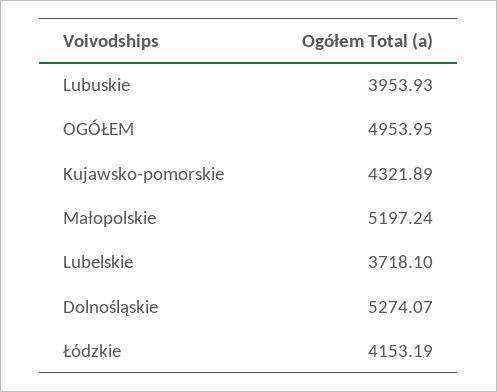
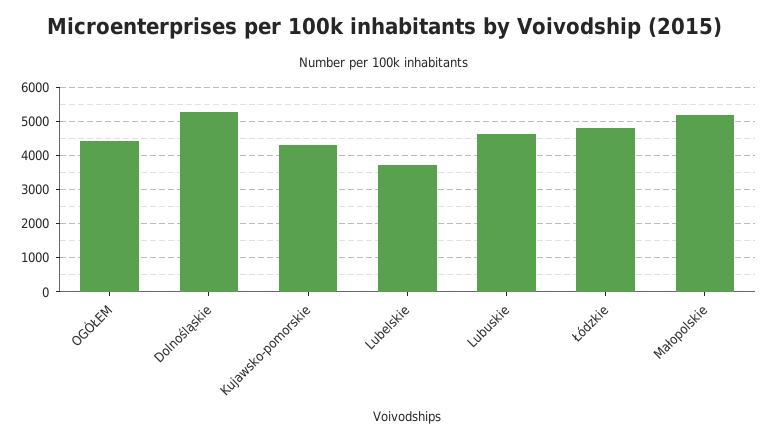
Lubuskie: 3953.93 -> 4600
OGÓŁEM: 4953.95 -> 4400
Łódzkie: 4153.19 -> 4800

